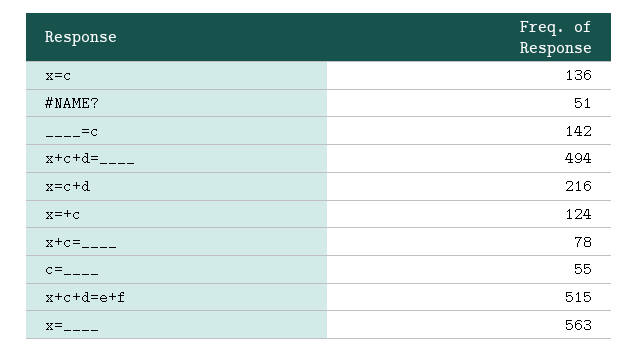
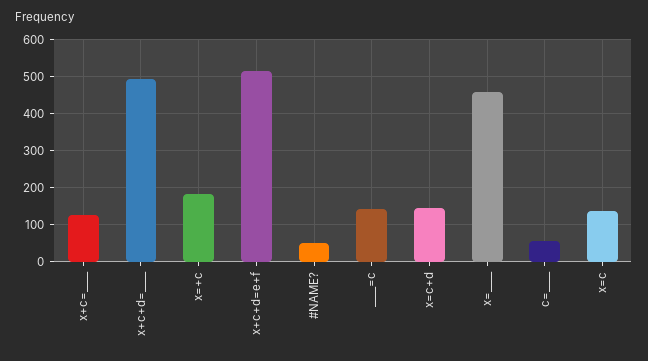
x=c+d: 216 -> 140
x=+c: 124 -> 180
x+c=____: 78 -> 120
x=____: 563 -> 460

